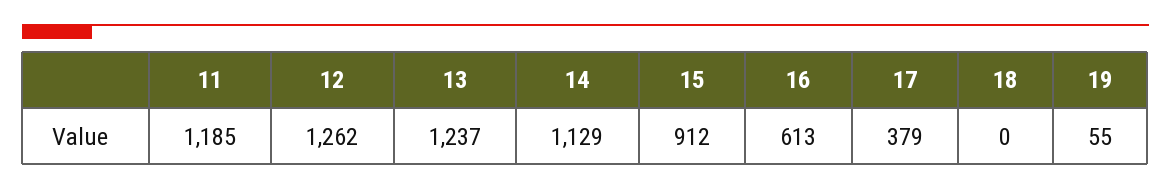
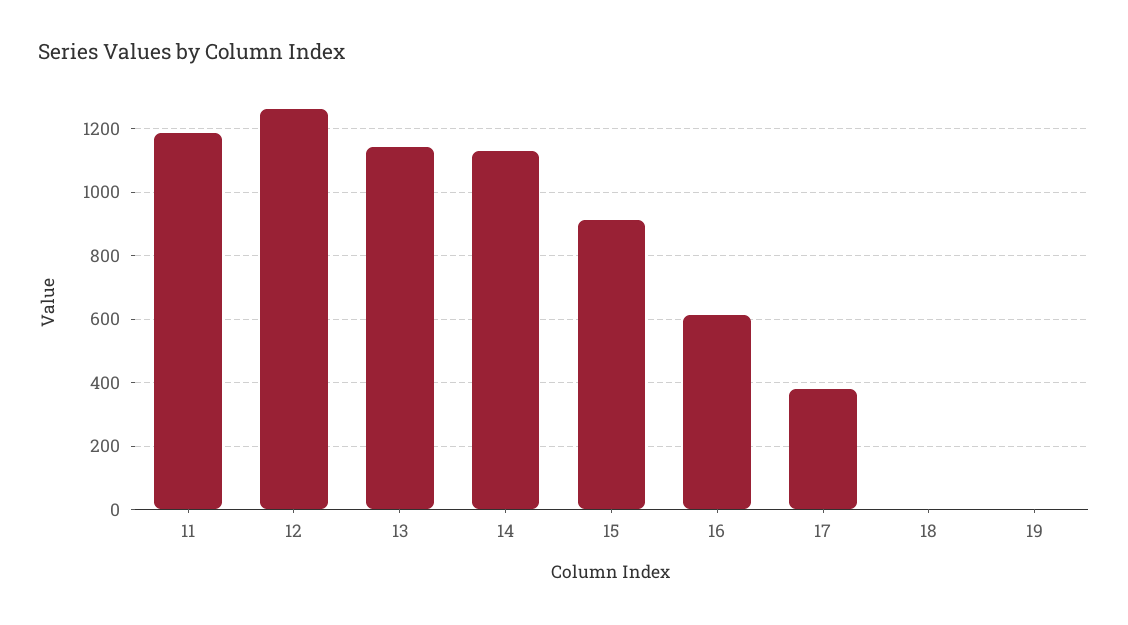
13: 1237 -> 1140
19: 55 -> 0

